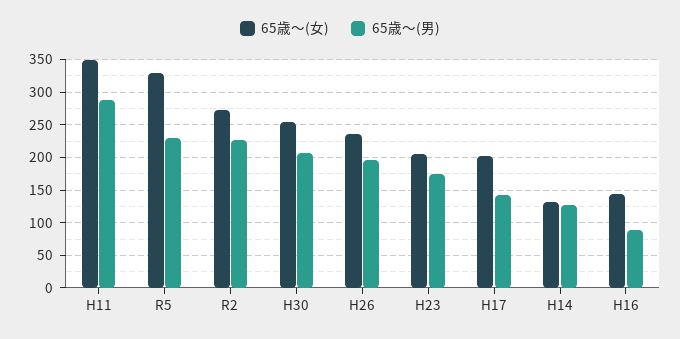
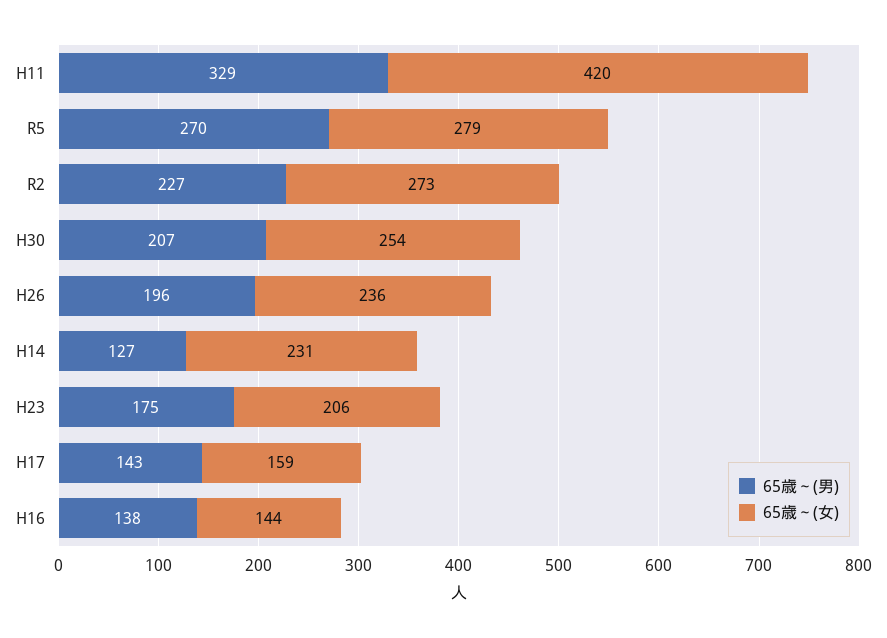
65歳～(女), H11: 350 -> 420
65歳～(男), H11: 290 -> 329
65歳～(女), R5: 330 -> 279
65歳～(男), R5: 230 -> 270
65歳～(女), H17: 200 -> 159
65歳～(女), H14: 130 -> 231
65歳～(男), H16: 90 -> 138

